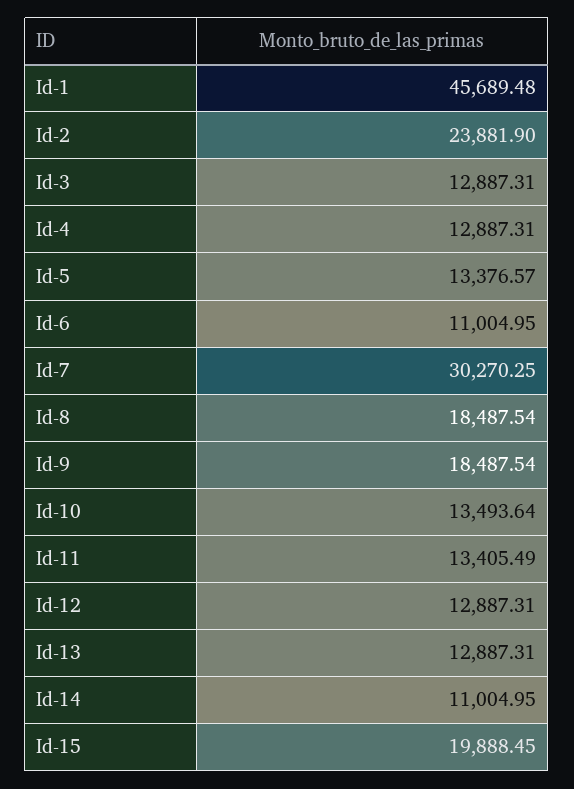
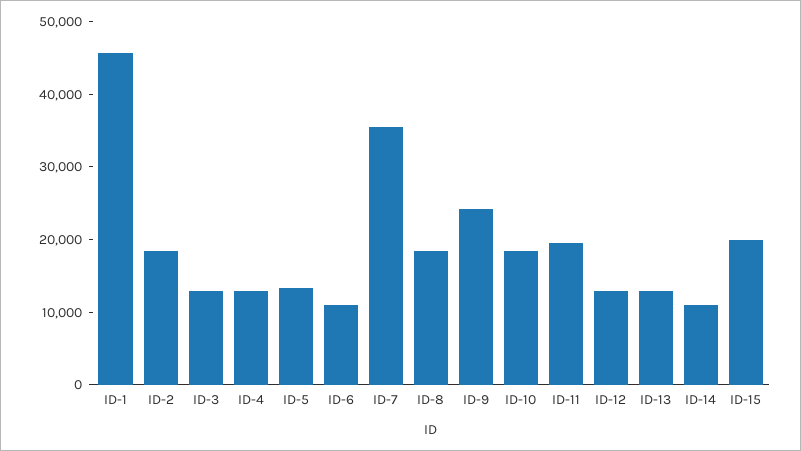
Id-2: 23881.9 -> 18000
Id-7: 30270.25 -> 36000
Id-9: 18487.54 -> 24000
Id-10: 13493.64 -> 18000
Id-11: 13405.49 -> 20000

